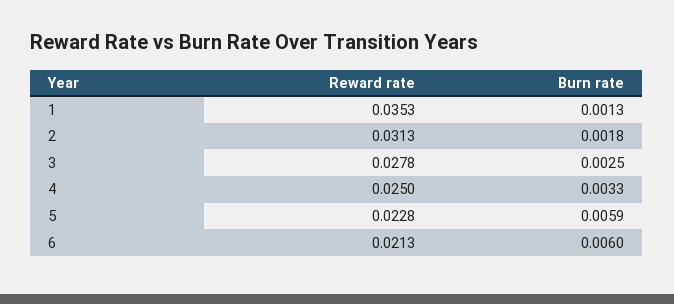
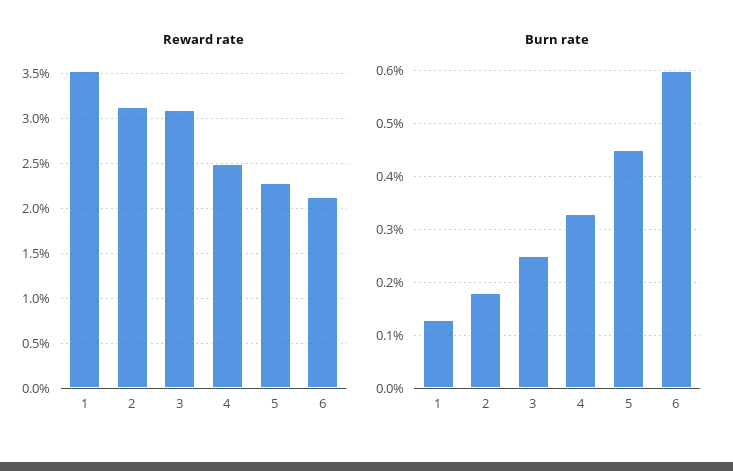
Reward rate, 3: 0.0278 -> 0.031
Burn rate, 5: 0.0059 -> 0.0045

